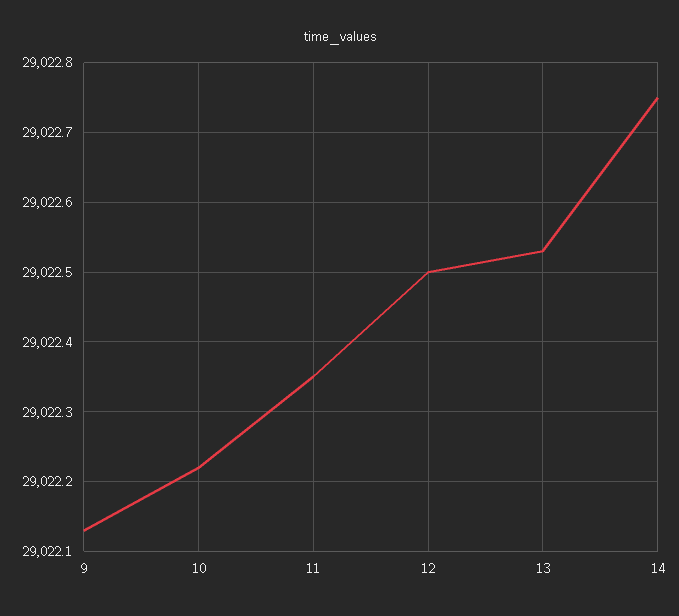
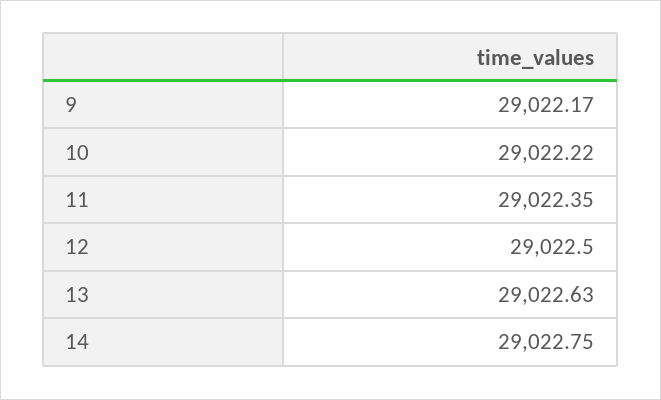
9: 29022.13 -> 29022.17
13: 29022.53 -> 29022.63

